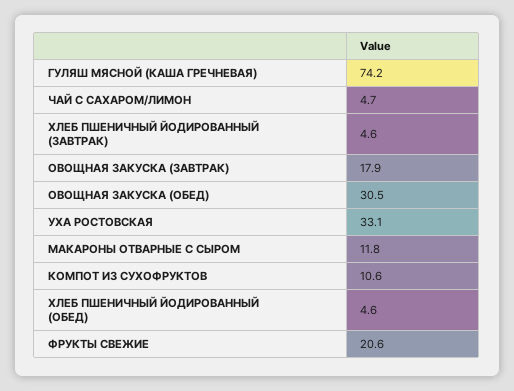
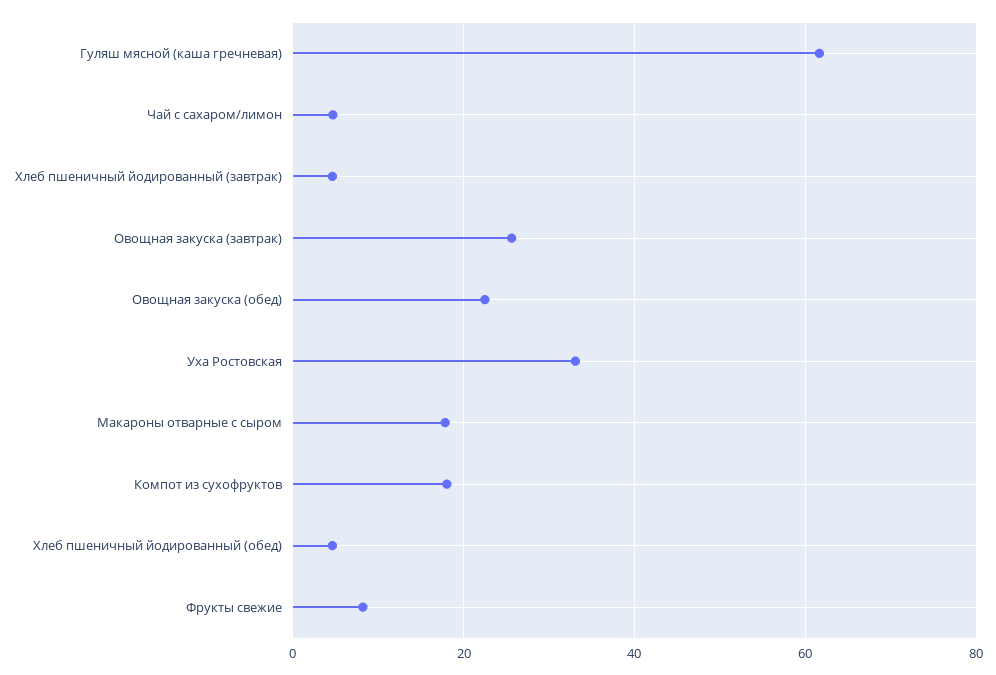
ГУЛЯШ МЯСНОЙ (КАША ГРЕЧНЕВАЯ): 74.2 -> 62
ОВОЩНАЯ ЗАКУСКА (ЗАВТРАК): 17.9 -> 26
ОВОЩНАЯ ЗАКУСКА (ОБЕД): 30.5 -> 22
МАКАРОНЫ ОТВАРНЫЕ С СЫРОМ: 11.8 -> 18
КОМПОТ ИЗ СУХОФРУКТОВ: 10.6 -> 18
ФРУКТЫ СВЕЖИЕ: 20.6 -> 8

